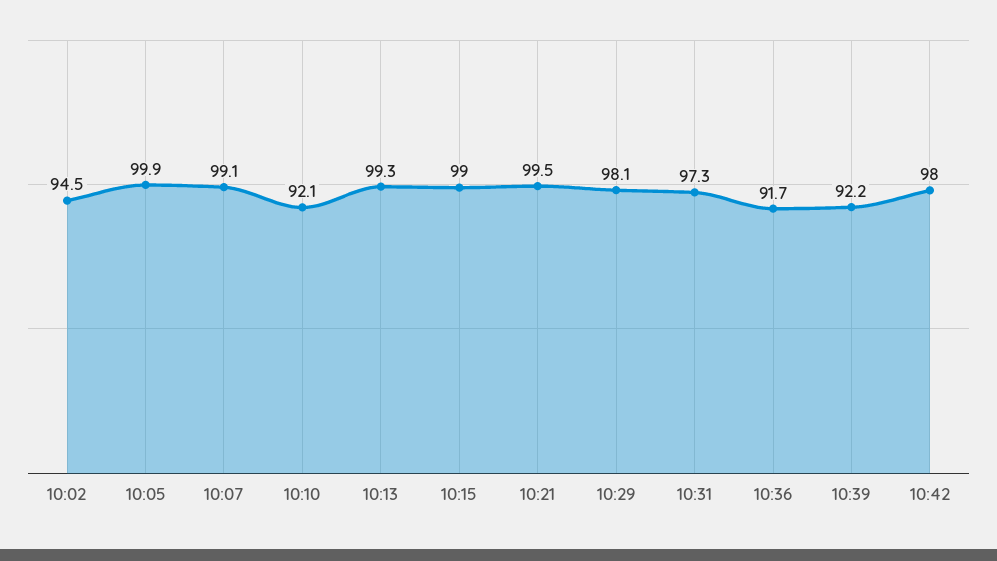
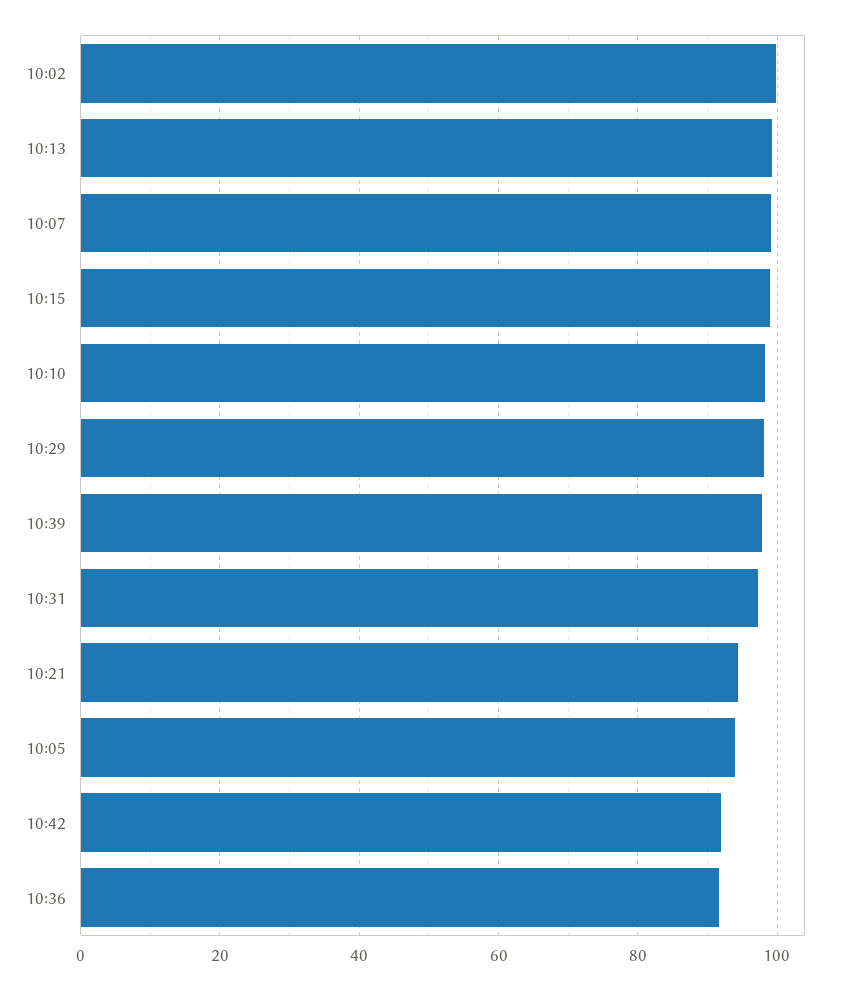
10:02: 94.5 -> 100
10:05: 99.9 -> 94
10:10: 92.1 -> 98
10:21: 99.5 -> 94
10:39: 92.2 -> 98
10:42: 98 -> 92

